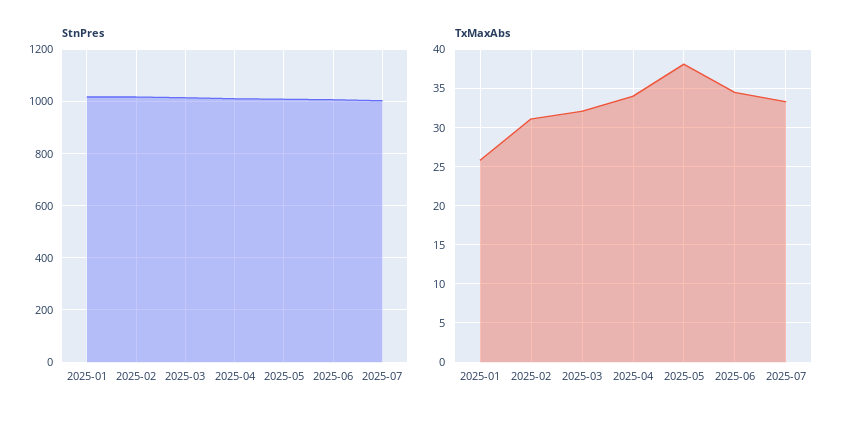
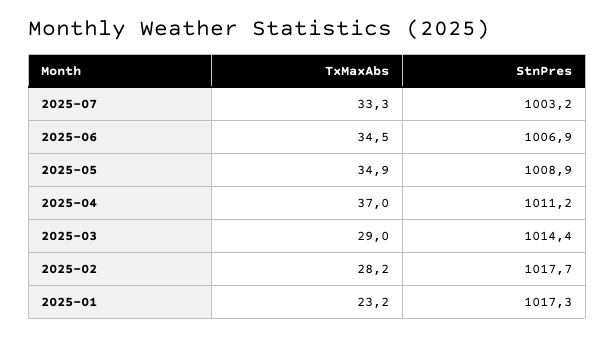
TxMaxAbs, 2025-01: 26 -> 23.2
TxMaxAbs, 2025-02: 31 -> 28.2
TxMaxAbs, 2025-03: 32 -> 29
TxMaxAbs, 2025-04: 34 -> 37
TxMaxAbs, 2025-05: 38 -> 34.9

